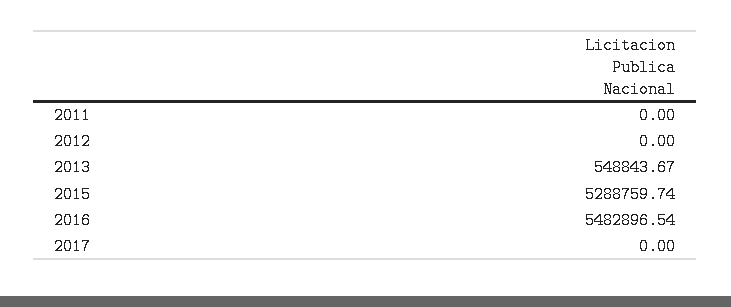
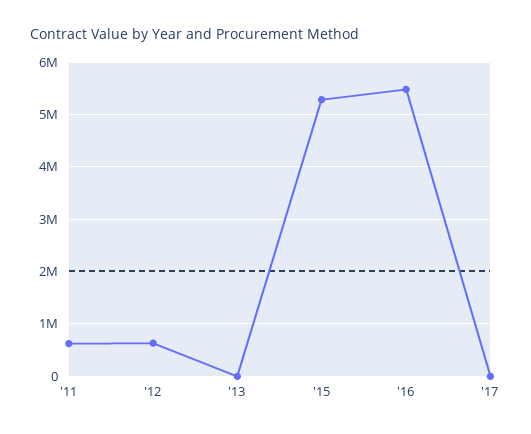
2011: 0 -> 600000
2012: 0 -> 600000
2013: 548843.67 -> 0

